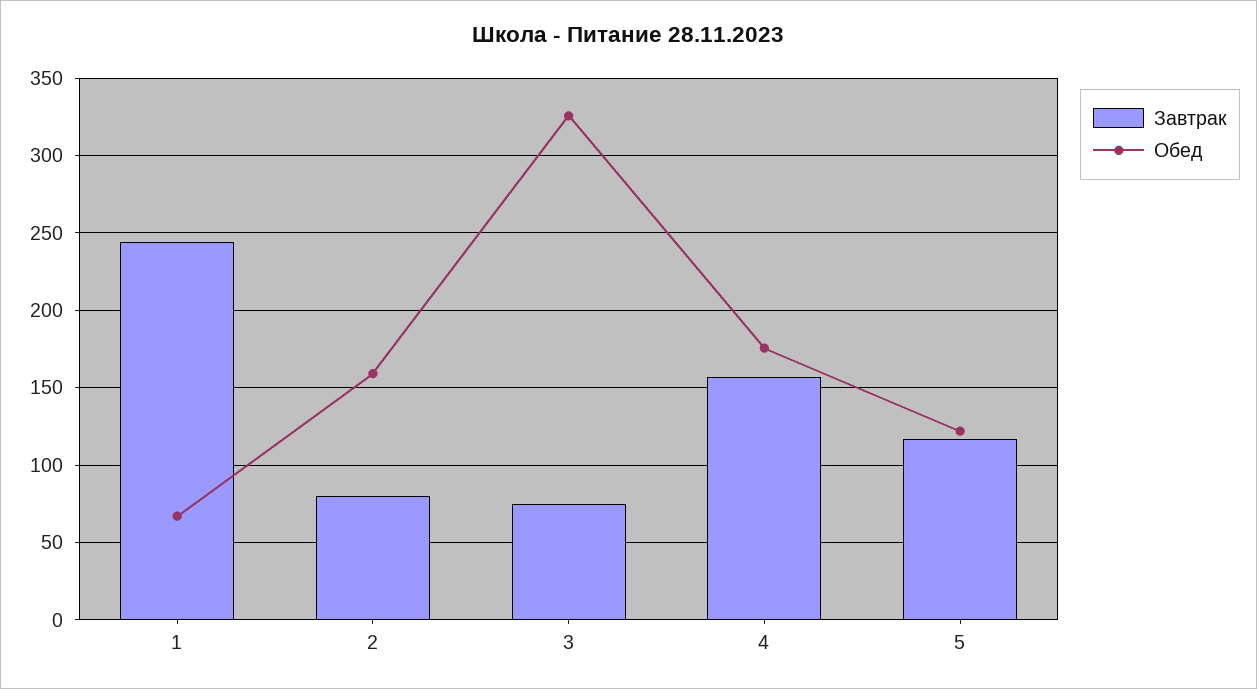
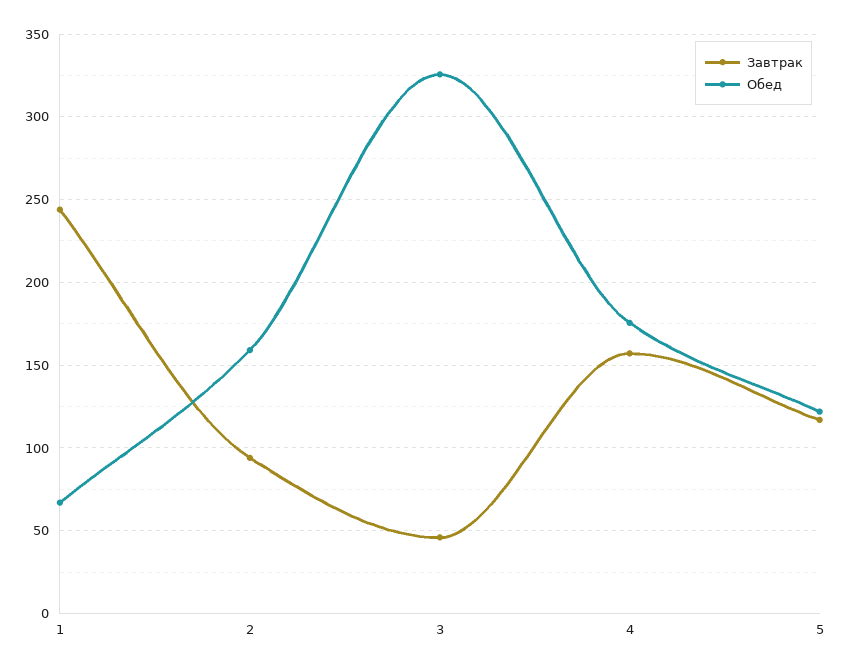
Завтрак, 2: 80 -> 95
Завтрак, 3: 75 -> 45

